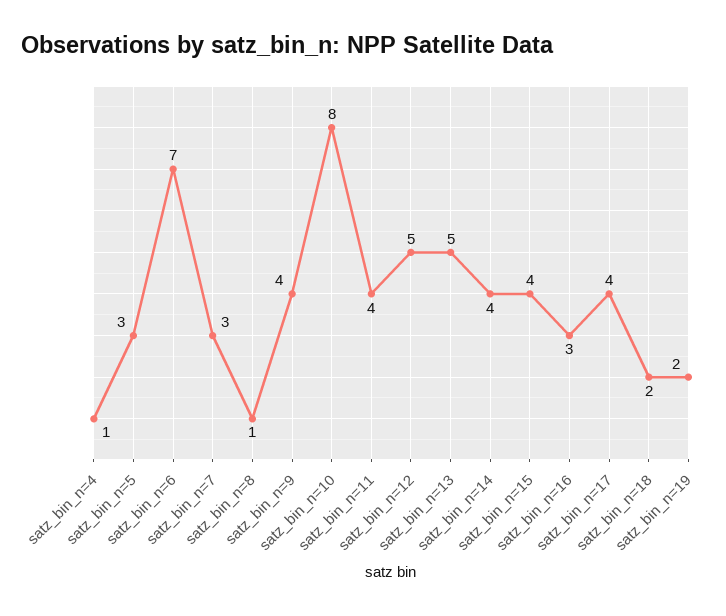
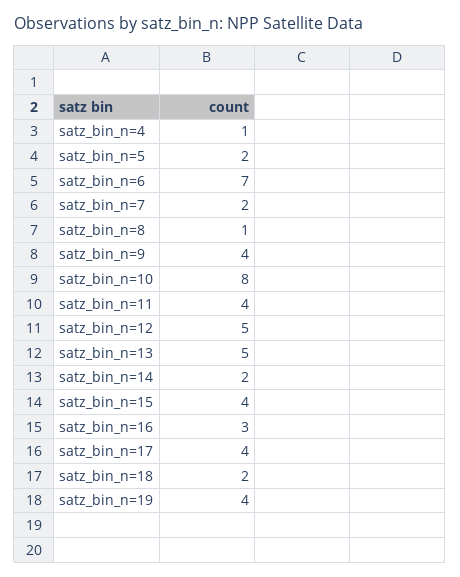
satz_bin_n=5: 3 -> 2
satz_bin_n=7: 3 -> 2
satz_bin_n=14: 4 -> 2
satz_bin_n=19: 2 -> 4

